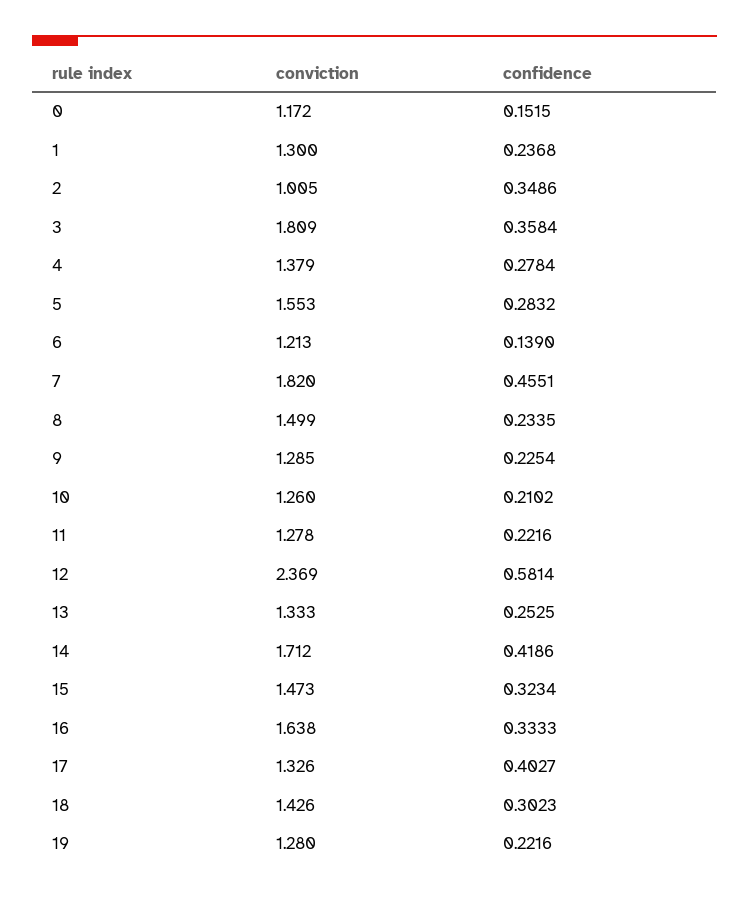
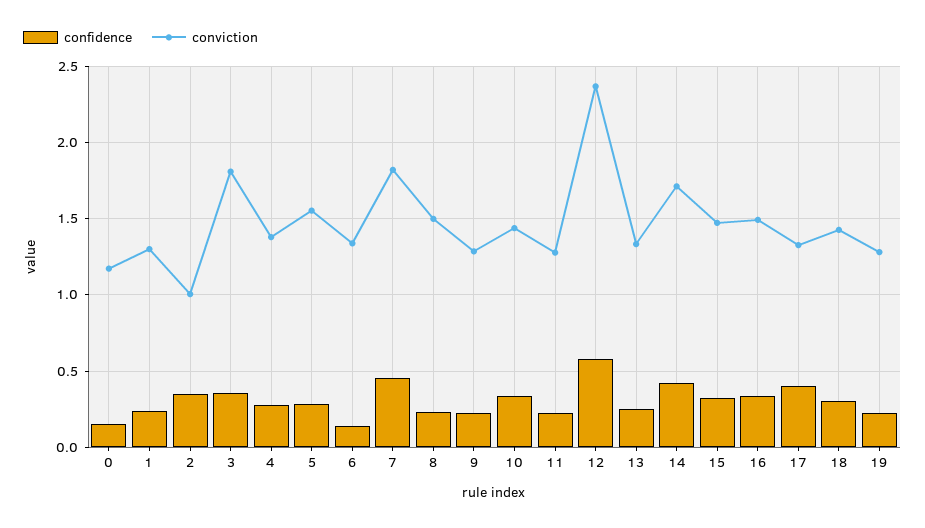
conviction, 6: 1.213 -> 1.35
conviction, 10: 1.26 -> 1.45
confidence, 10: 0.2102 -> 0.35
conviction, 16: 1.638 -> 1.5

